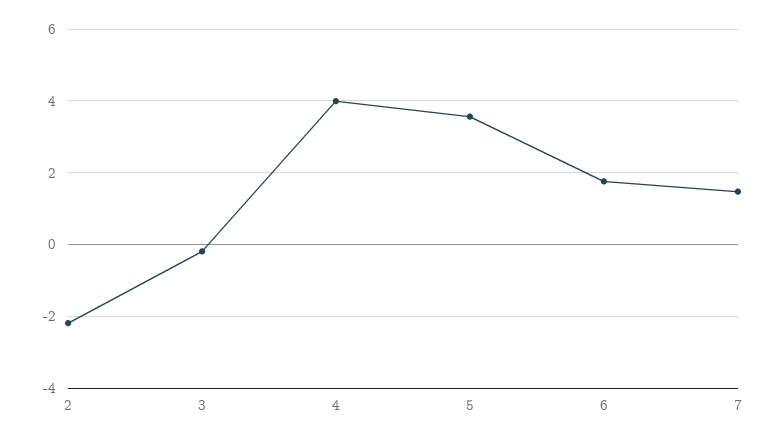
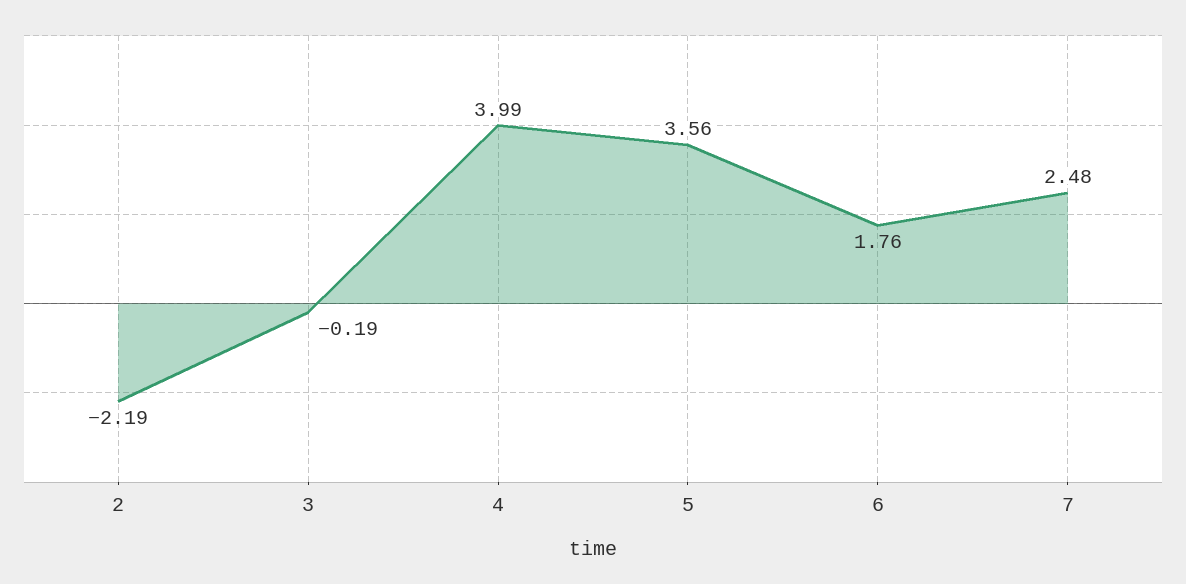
7: 1.4 -> 2.48

